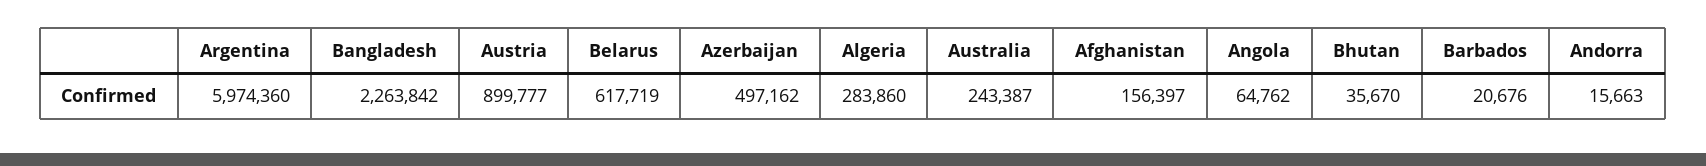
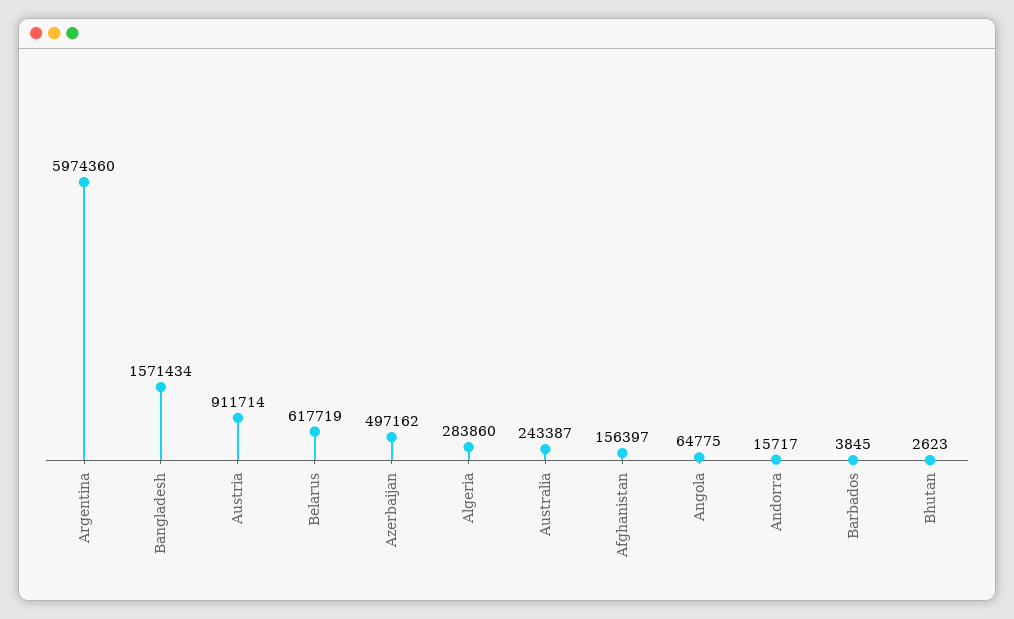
Bangladesh: 2263842 -> 1571434
Austria: 899777 -> 911714
Angola: 64762 -> 64775
Bhutan: 35670 -> 2623
Barbados: 20676 -> 3845
Andorra: 15663 -> 15717

